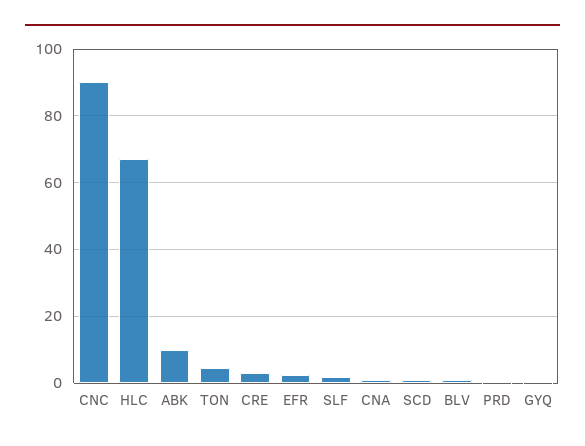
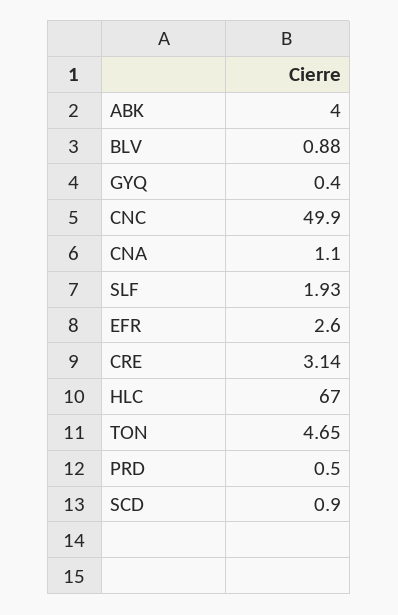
CNC: 90 -> 49.9
ABK: 10 -> 4

